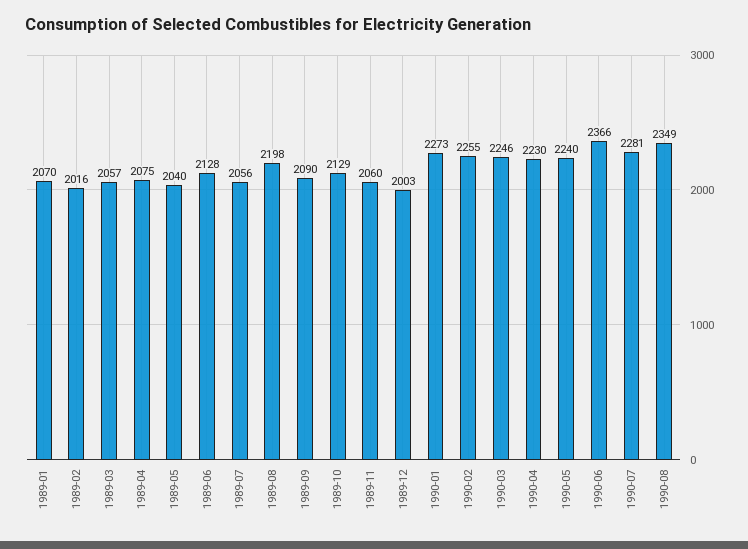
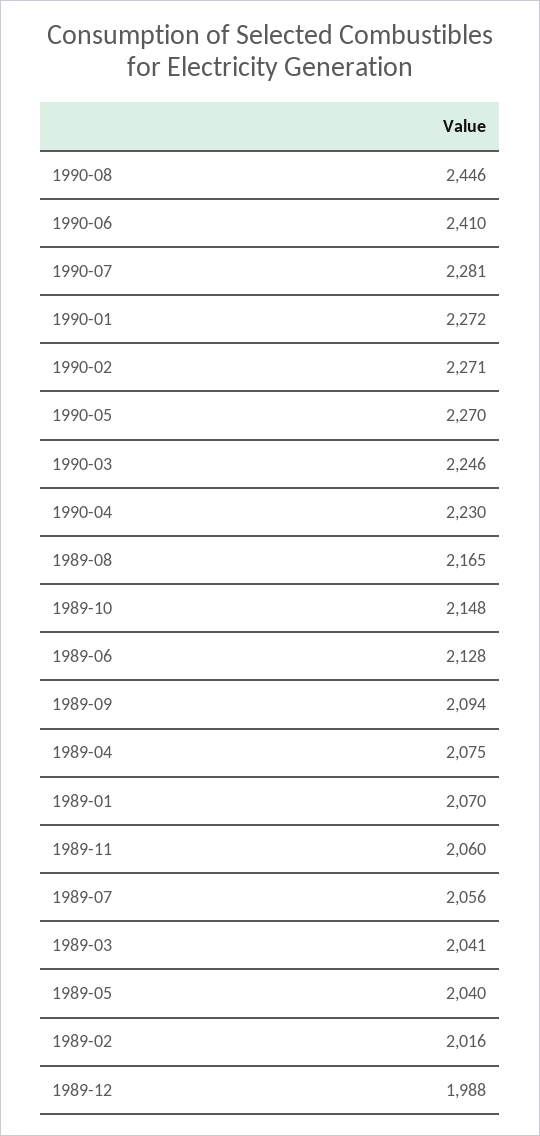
1989-03: 2057 -> 2041
1989-08: 2198 -> 2165
1989-09: 2090 -> 2094
1989-10: 2129 -> 2148
1989-12: 2003 -> 1988
1990-01: 2273 -> 2272
1990-02: 2255 -> 2271
1990-05: 2240 -> 2270
1990-06: 2366 -> 2410
1990-08: 2349 -> 2446

